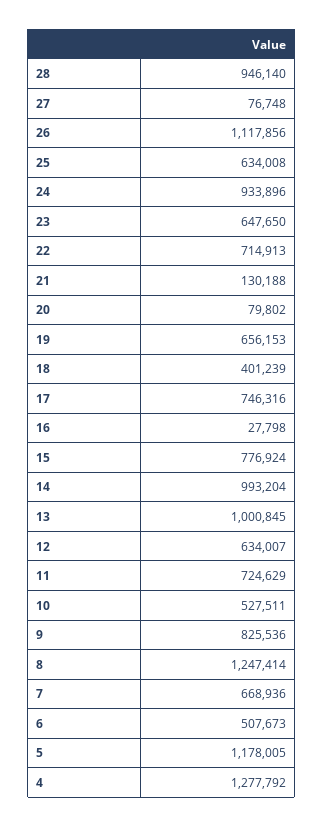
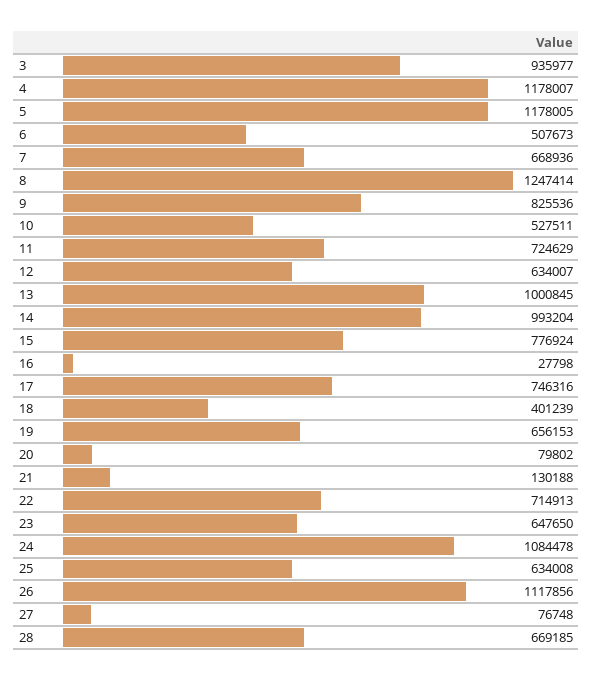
28: 946140 -> 669185
24: 933896 -> 1084478
4: 1277792 -> 1178007
3: none -> 935977

